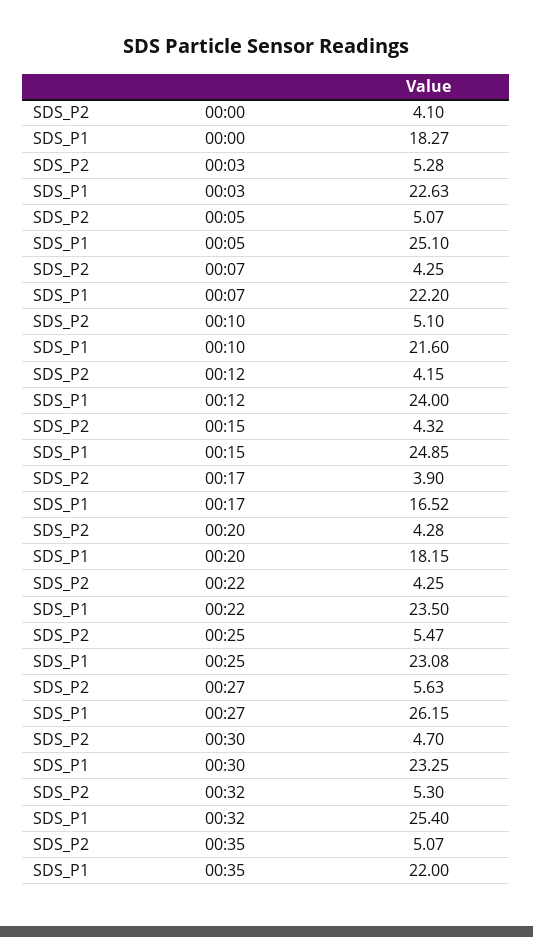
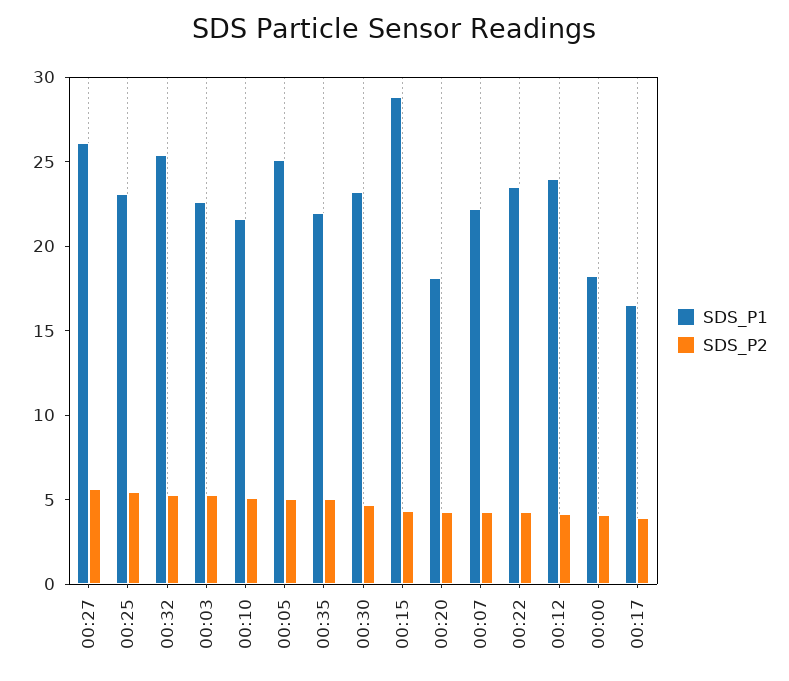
SDS_P1, 00:15: 24.85 -> 29

